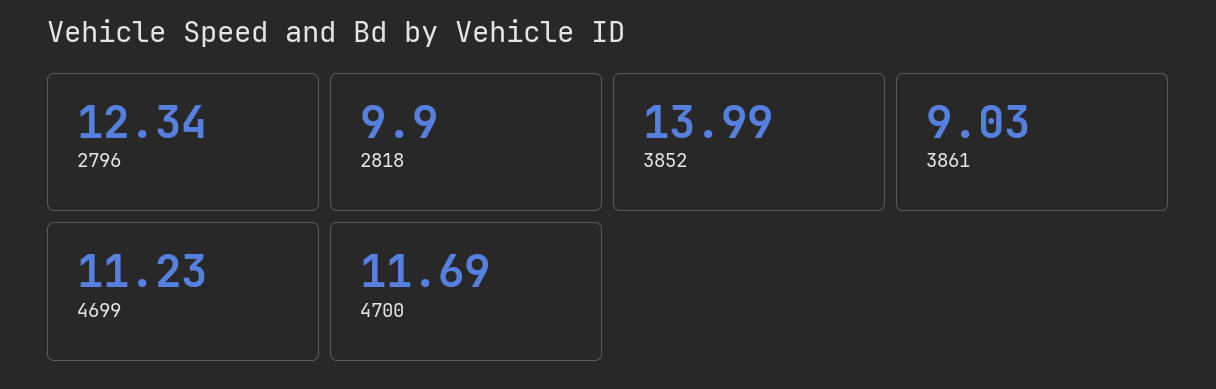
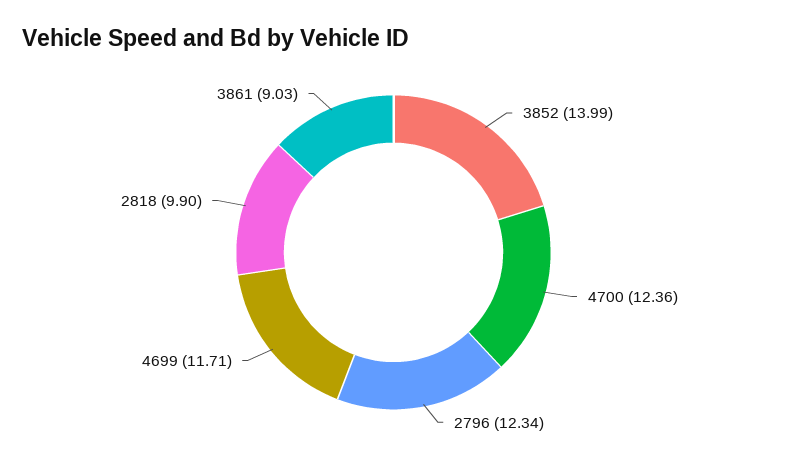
4699: 11.23 -> 11.71
4700: 11.69 -> 12.36

